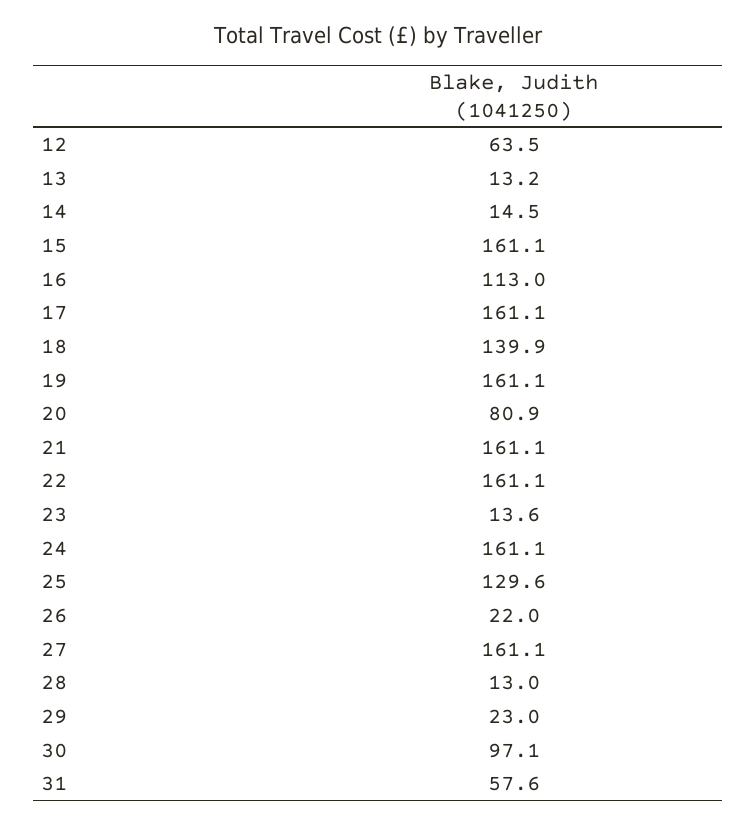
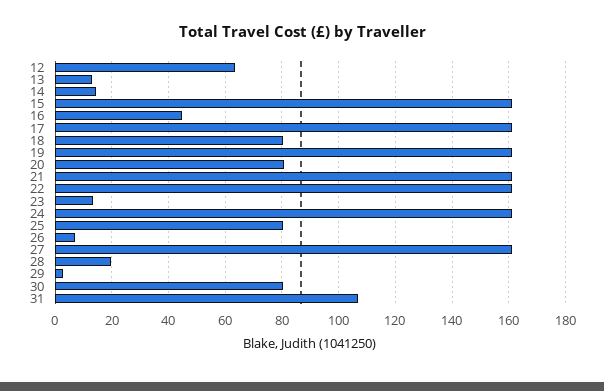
16: 113 -> 45
18: 139.9 -> 80
25: 129.6 -> 80
26: 22 -> 7.5
28: 13 -> 20
29: 23 -> 2.5
30: 97.1 -> 80
31: 57.6 -> 107.5

